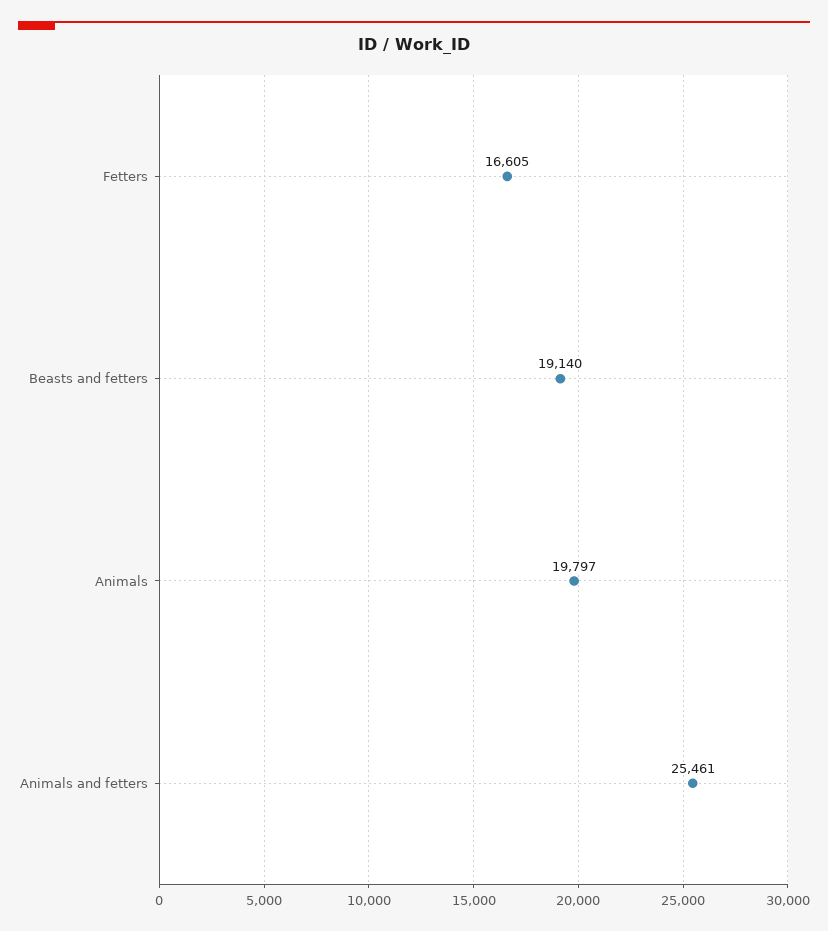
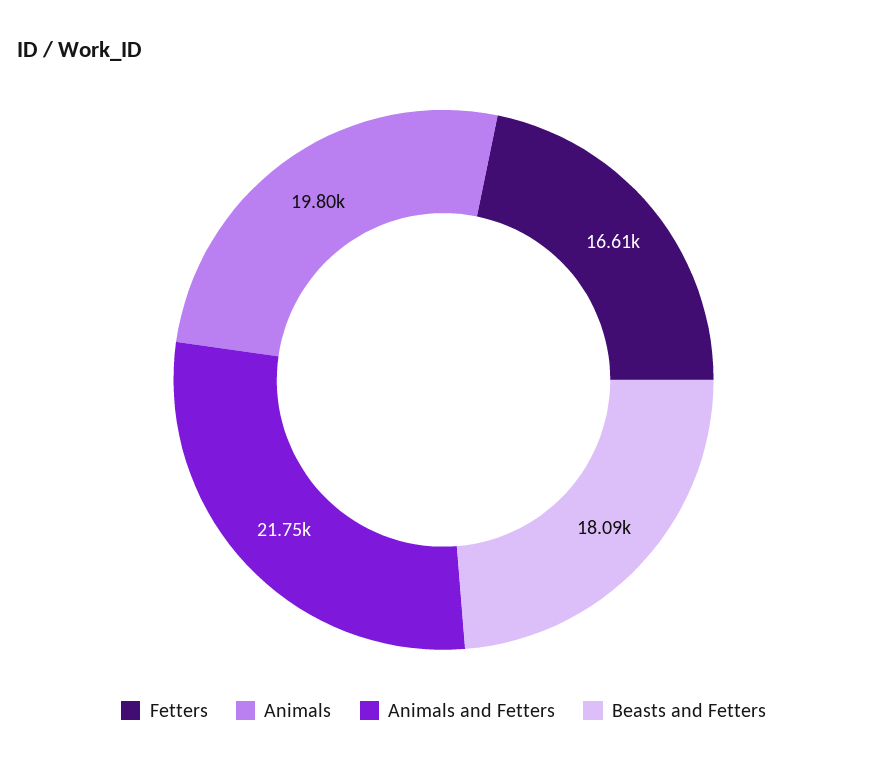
Beasts and fetters: 19140 -> 18090
Animals and fetters: 25461 -> 21750

